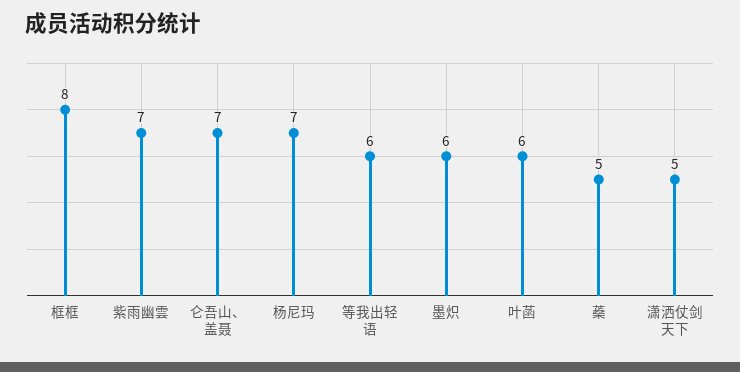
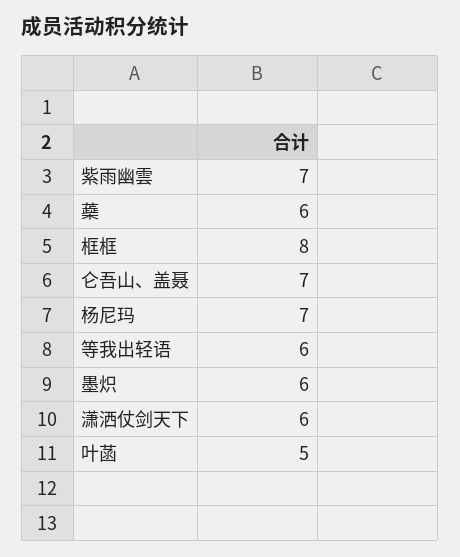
叶菡: 6 -> 5
蘃: 5 -> 6
潇洒仗剑天下: 5 -> 6

